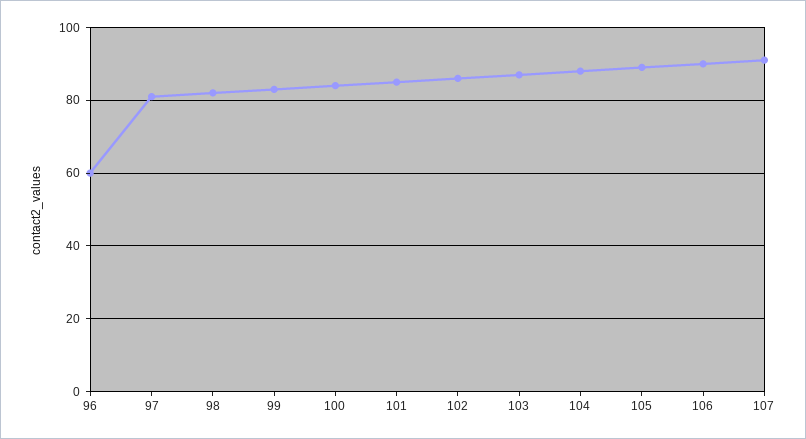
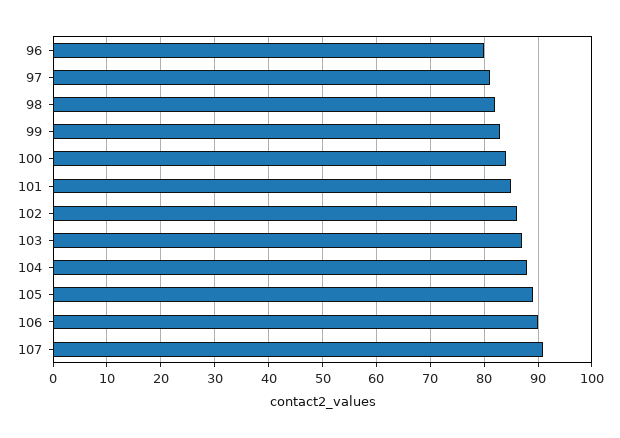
96: 60 -> 80

